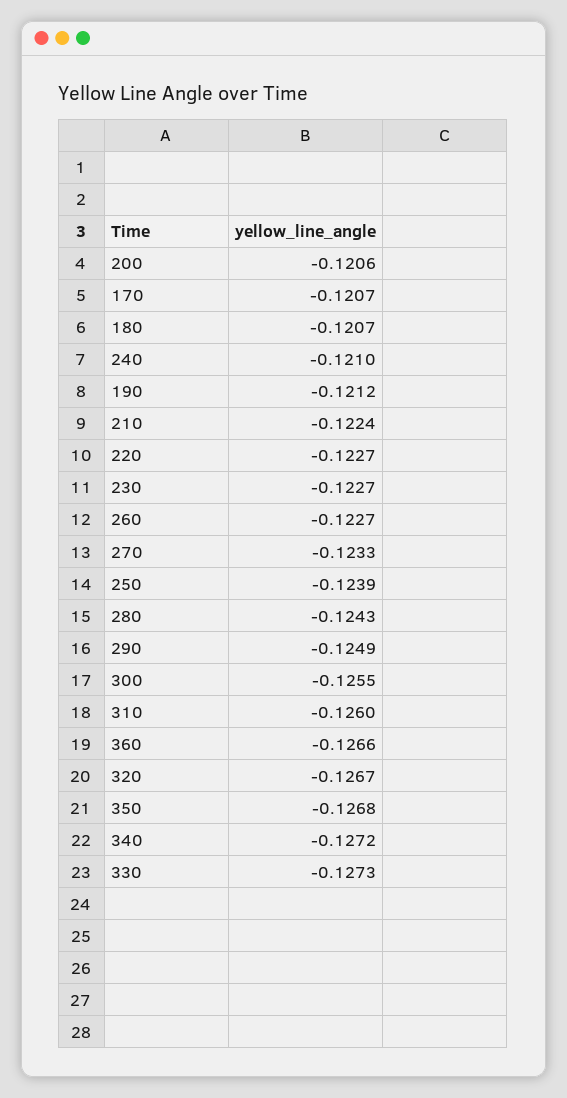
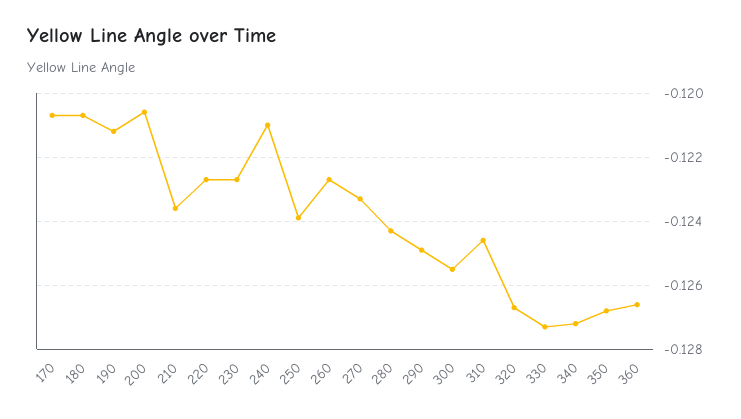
210: -0.1224 -> -0.1235
310: -0.126 -> -0.1245

